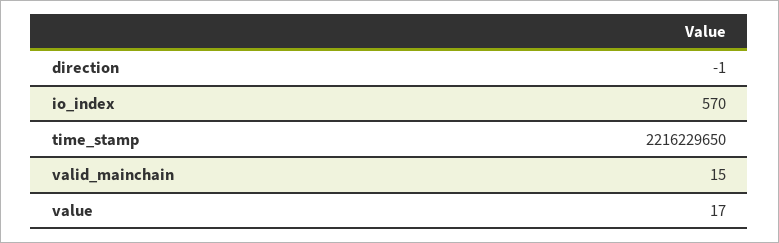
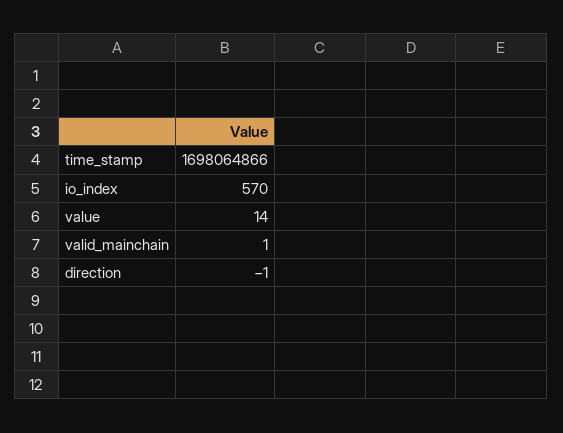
time_stamp: 2216229650 -> 1698064866
valid_mainchain: 15 -> 1
value: 17 -> 14

